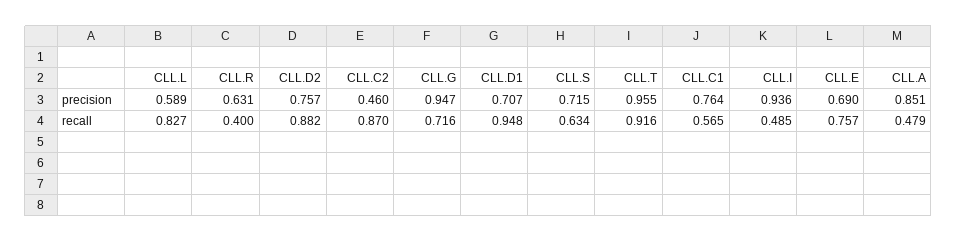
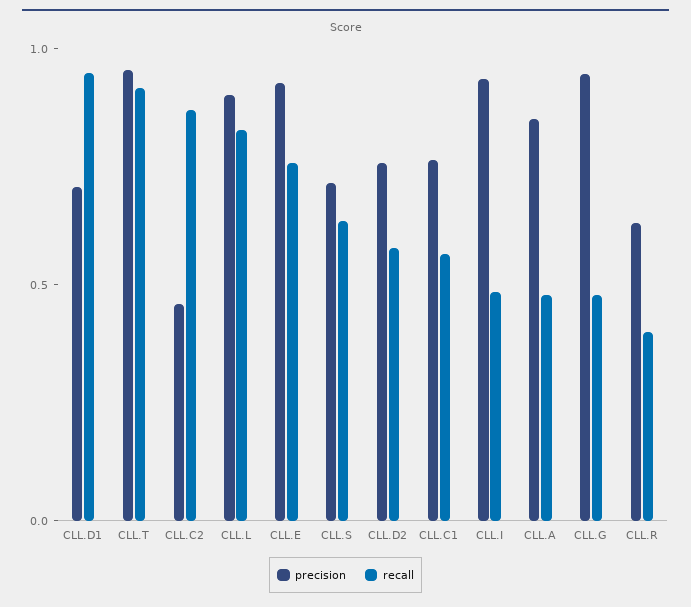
precision, CLL.L: 0.589 -> 0.9
precision, CLL.E: 0.69 -> 0.9
recall, CLL.D2: 0.882 -> 0.6
recall, CLL.G: 0.716 -> 0.5

